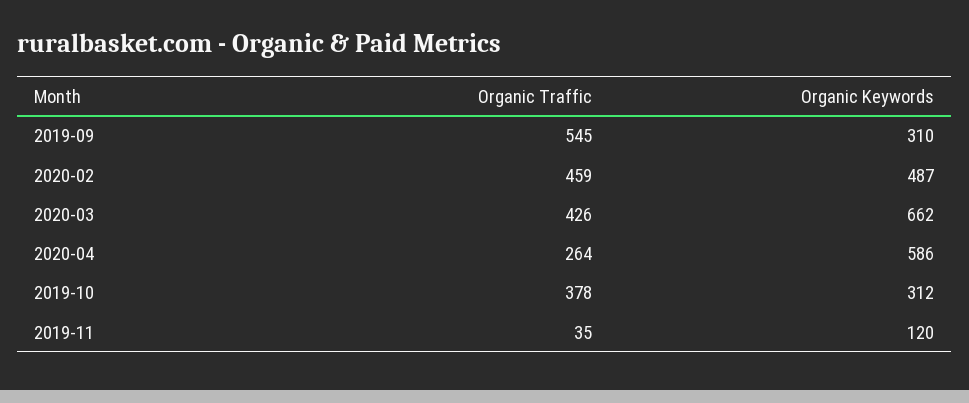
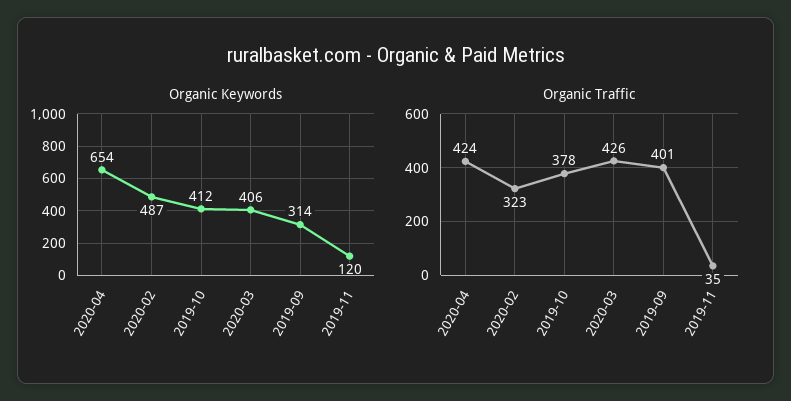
Organic Traffic, 2019-09: 545 -> 401
Organic Keywords, 2019-09: 310 -> 314
Organic Traffic, 2020-02: 459 -> 323
Organic Keywords, 2020-03: 662 -> 406
Organic Traffic, 2020-04: 264 -> 424
Organic Keywords, 2020-04: 586 -> 654
Organic Keywords, 2019-10: 312 -> 412

